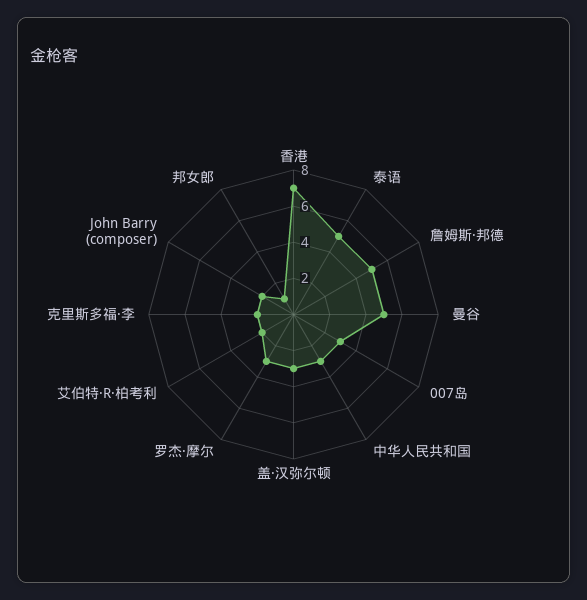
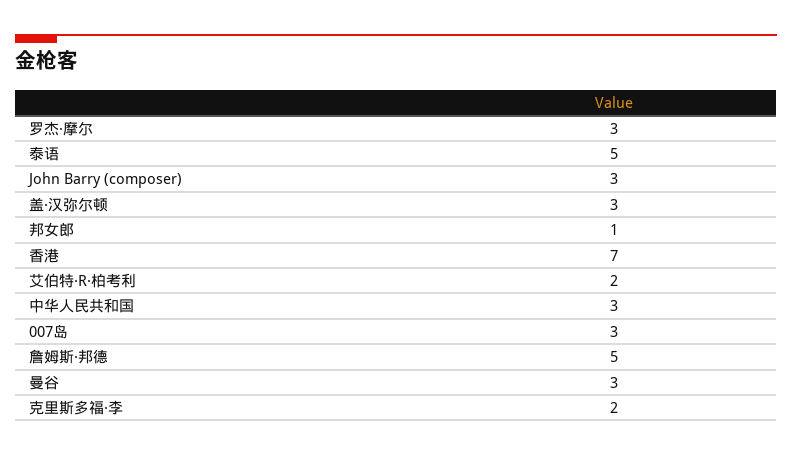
曼谷: 5 -> 3
John Barry (composer): 2 -> 3

